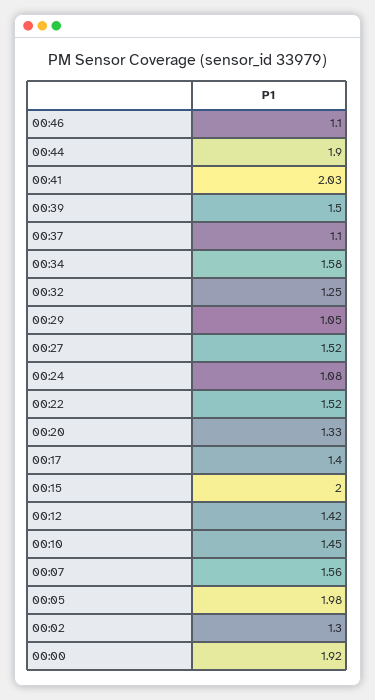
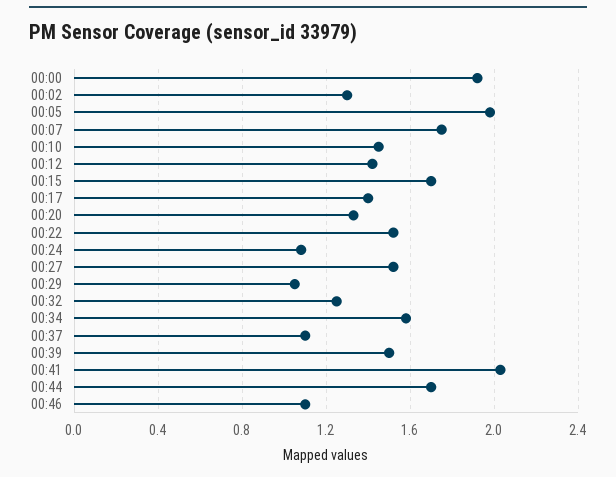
00:44: 1.9 -> 1.7
00:15: 2 -> 1.7
00:07: 1.56 -> 1.75

